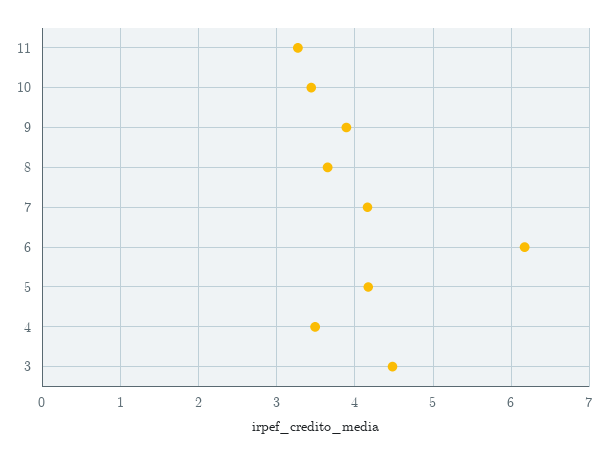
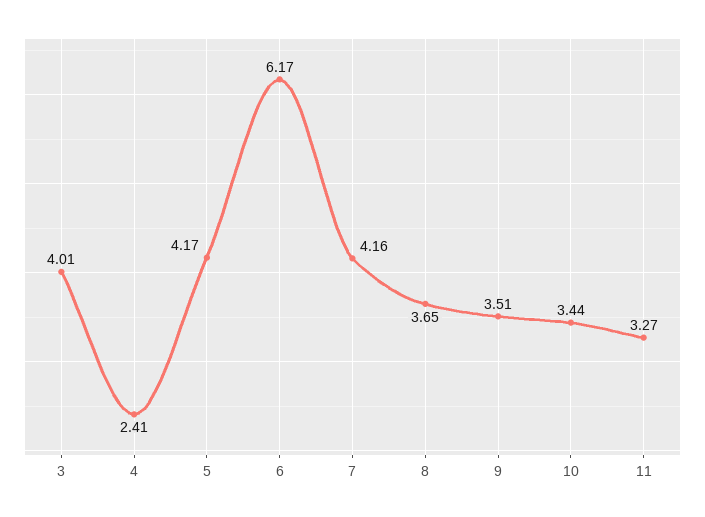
9: 3.9 -> 3.51
4: 3.5 -> 2.41
3: 4.5 -> 4.01

